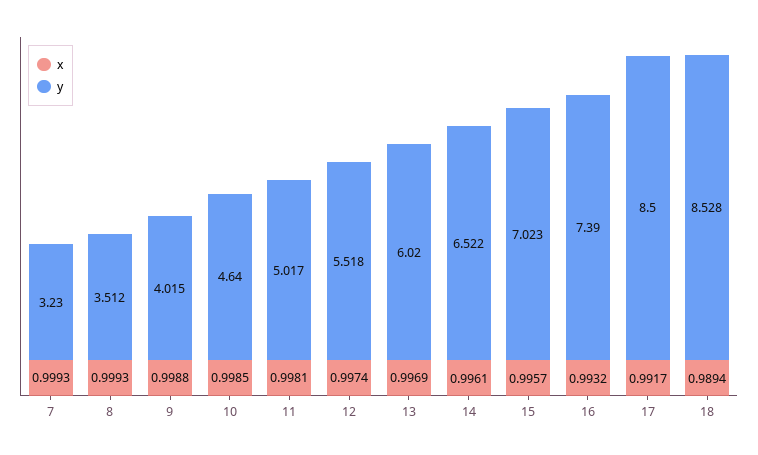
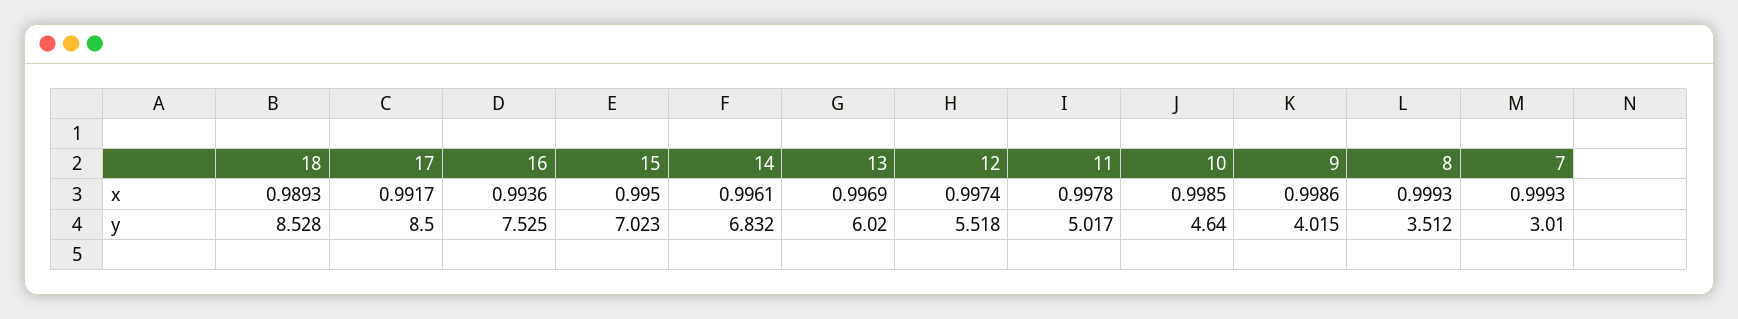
y, 7: 3.23 -> 3.01
x, 9: 0.9988 -> 0.9986
x, 11: 0.9981 -> 0.9978
y, 14: 6.522 -> 6.832
x, 15: 0.9957 -> 0.995
x, 16: 0.9932 -> 0.9936
y, 16: 7.39 -> 7.525
x, 18: 0.9894 -> 0.9893

